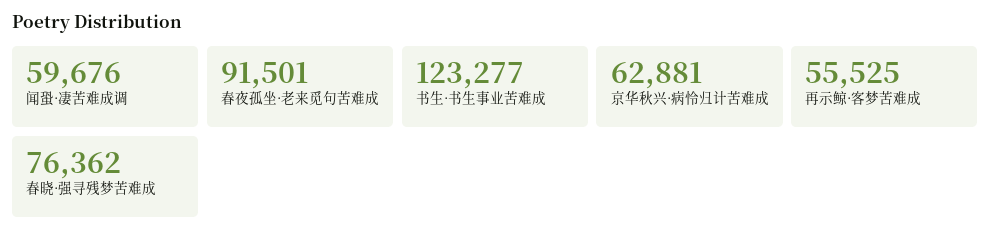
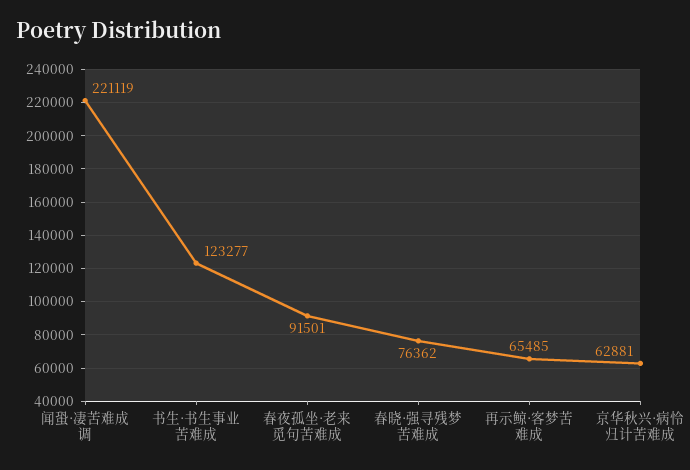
闻蛩·凄苦难成调: 59676 -> 221119
再示鲸·客梦苦难成: 55525 -> 65485

